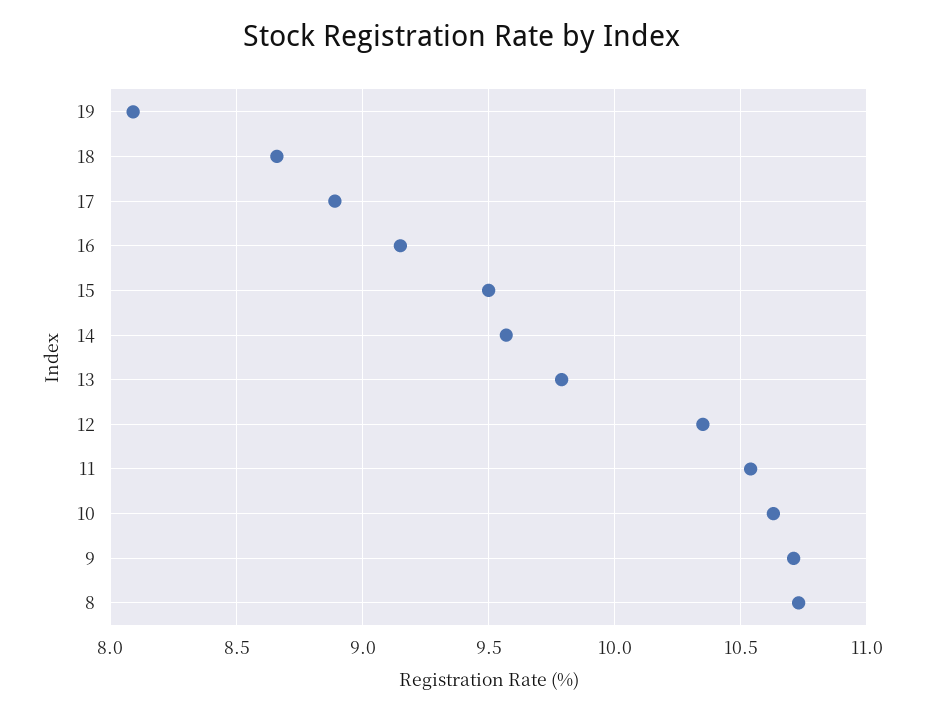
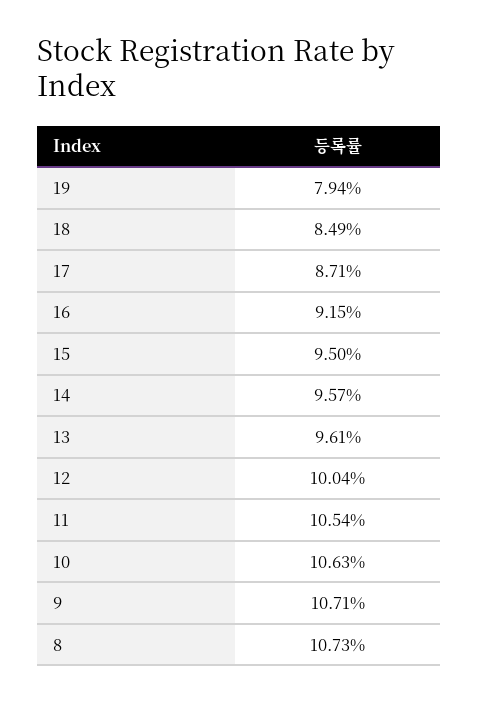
19: 8.1 -> 7.94
18: 8.65 -> 8.49
17: 8.9 -> 8.71
13: 9.8 -> 9.61
12: 10.35 -> 10.04

